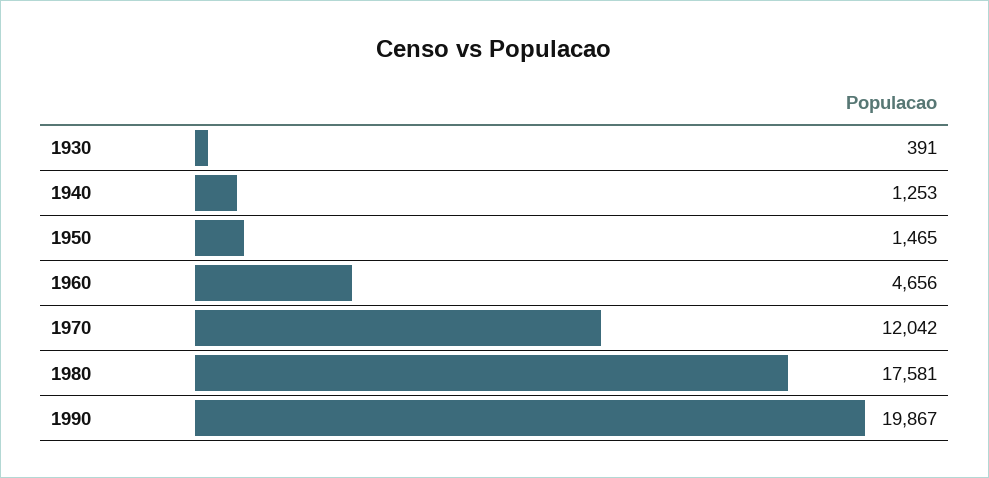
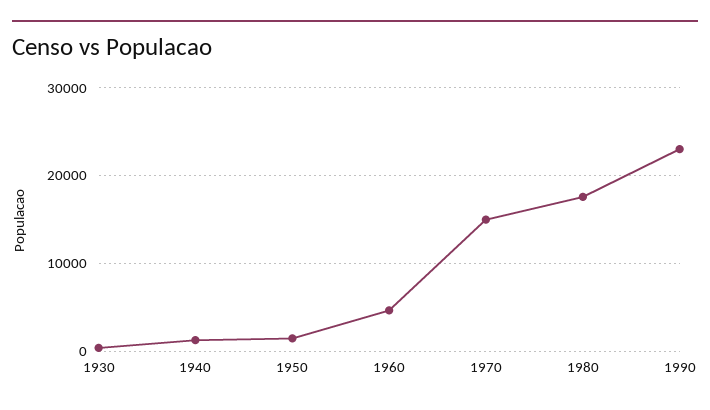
1970: 12042 -> 15000
1990: 19867 -> 23000

